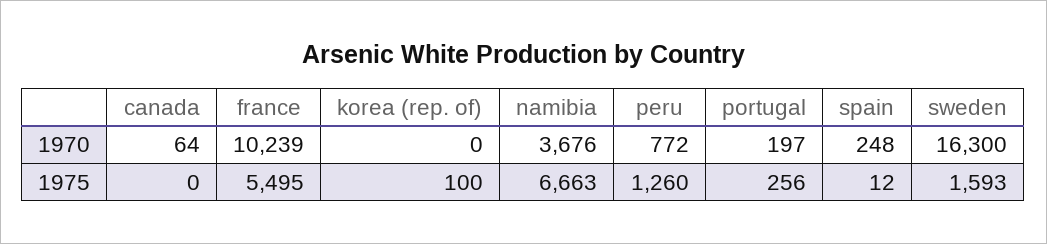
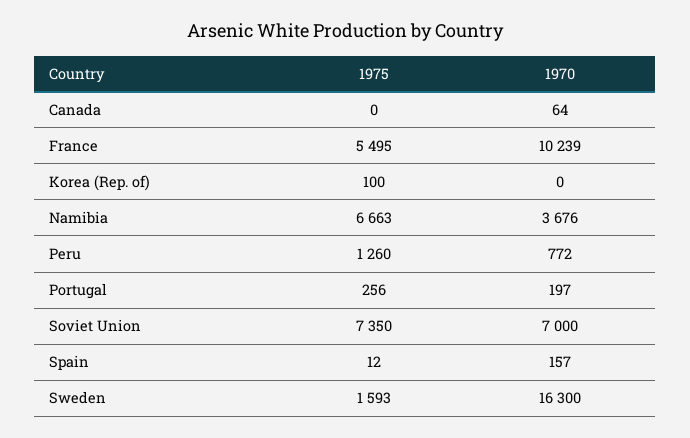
spain, 1970: 248 -> 157
Soviet Union, 1975: none -> 7350
Soviet Union, 1970: none -> 7000

